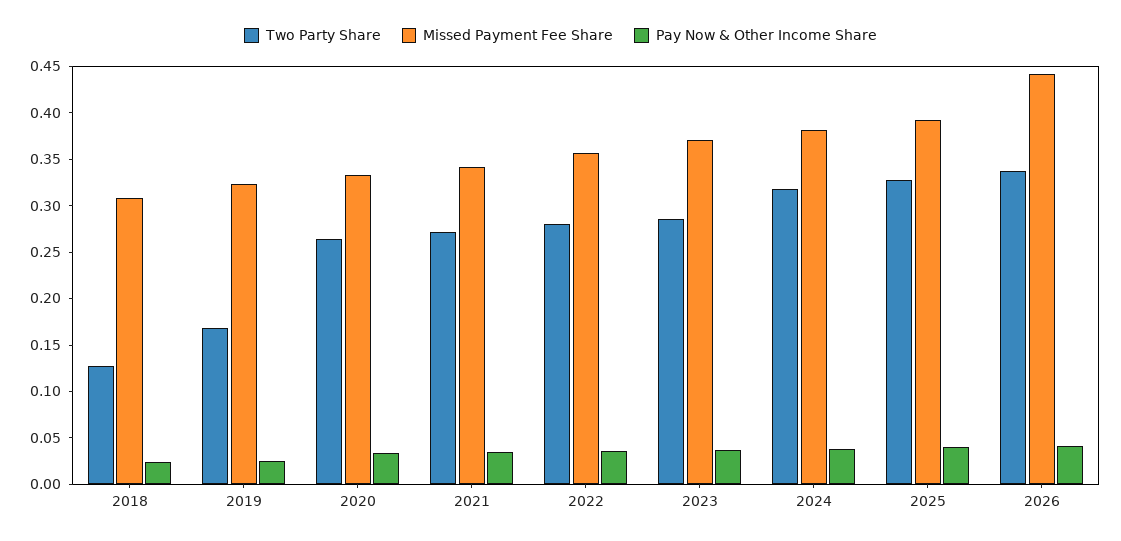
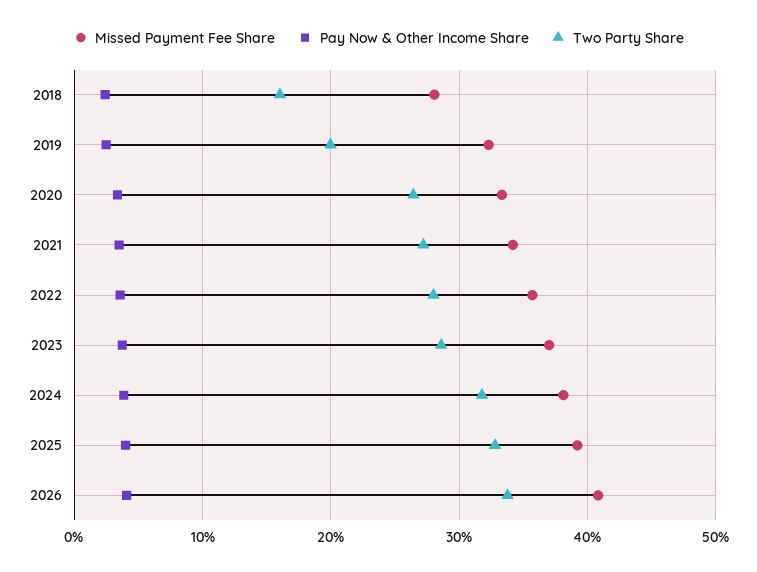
Two Party Share, 2018: 0.13 -> 0.16
Missed Payment Fee Share, 2018: 0.31 -> 0.28
Two Party Share, 2019: 0.17 -> 0.2
Missed Payment Fee Share, 2026: 0.44 -> 0.41

